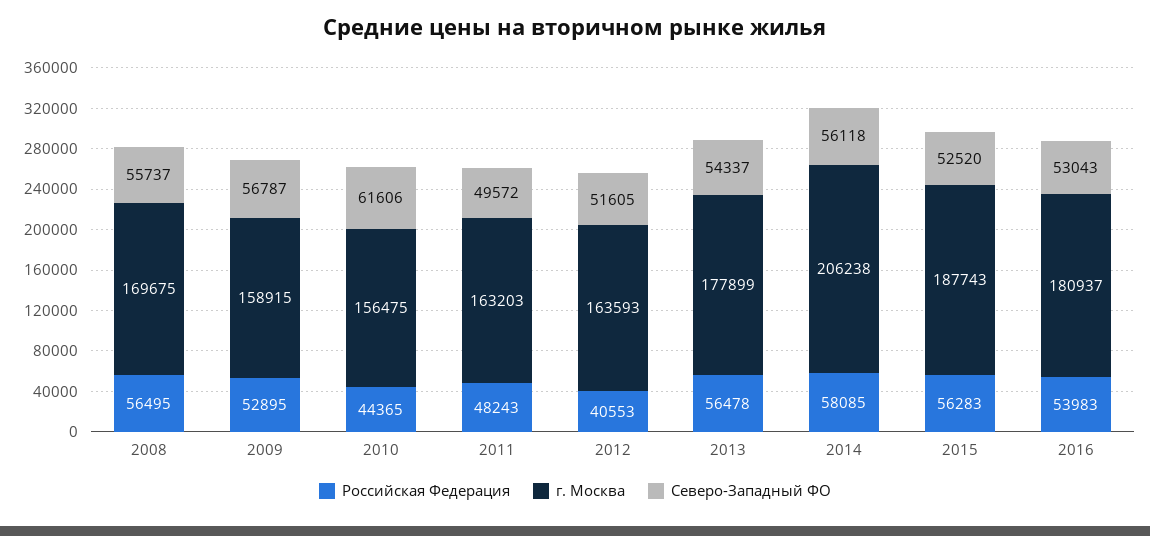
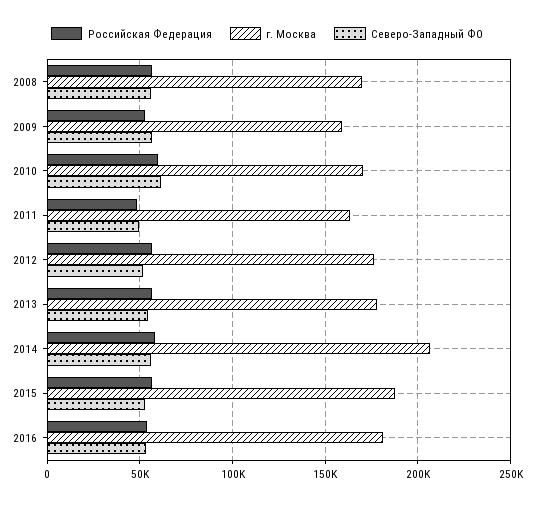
Российская Федерация, 2010: 44365 -> 60000
г. Москва, 2010: 156475 -> 170000
Российская Федерация, 2012: 40553 -> 55000
г. Москва, 2012: 163593 -> 175000

